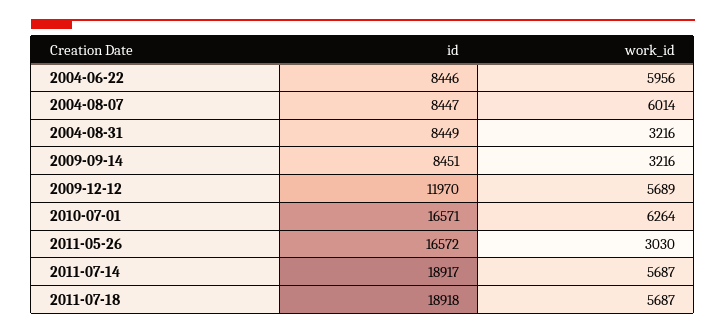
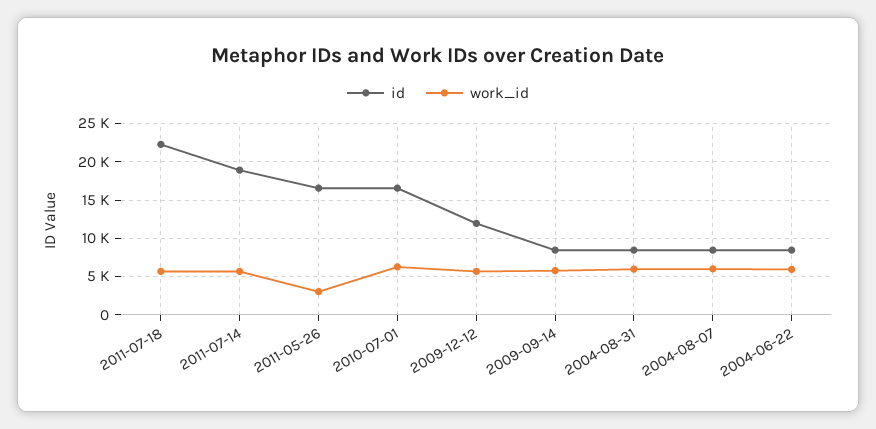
work_id, 2004-08-31: 3216 -> 6000
work_id, 2009-09-14: 3216 -> 6000
id, 2011-07-18: 18918 -> 22000

